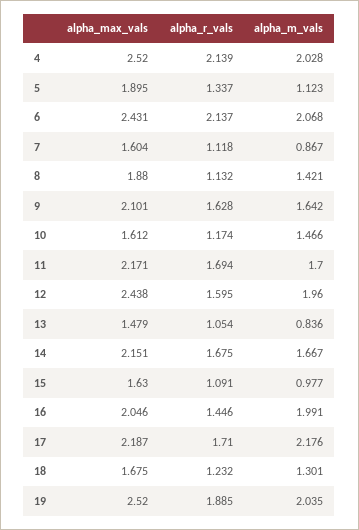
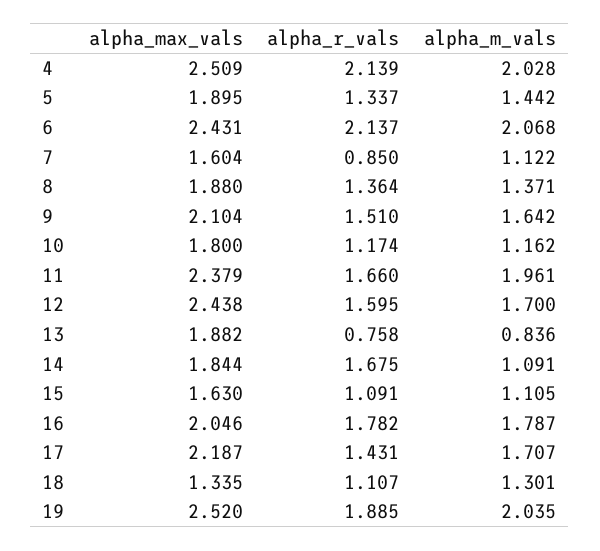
alpha_max_vals, 4: 2.52 -> 2.509
alpha_m_vals, 5: 1.123 -> 1.442
alpha_r_vals, 7: 1.118 -> 0.85
alpha_m_vals, 7: 0.867 -> 1.122
alpha_r_vals, 8: 1.132 -> 1.364
alpha_m_vals, 8: 1.421 -> 1.371
alpha_max_vals, 9: 2.101 -> 2.104
alpha_r_vals, 9: 1.628 -> 1.51
alpha_max_vals, 10: 1.612 -> 1.8
alpha_m_vals, 10: 1.466 -> 1.162
alpha_max_vals, 11: 2.171 -> 2.379
alpha_r_vals, 11: 1.694 -> 1.66
alpha_m_vals, 11: 1.7 -> 1.961
alpha_m_vals, 12: 1.96 -> 1.7
alpha_max_vals, 13: 1.479 -> 1.882
alpha_r_vals, 13: 1.054 -> 0.758
alpha_max_vals, 14: 2.151 -> 1.844
alpha_m_vals, 14: 1.667 -> 1.091
alpha_m_vals, 15: 0.977 -> 1.105
alpha_r_vals, 16: 1.446 -> 1.782
alpha_m_vals, 16: 1.991 -> 1.787
alpha_r_vals, 17: 1.71 -> 1.431
alpha_m_vals, 17: 2.176 -> 1.707
alpha_max_vals, 18: 1.675 -> 1.335
alpha_r_vals, 18: 1.232 -> 1.107

